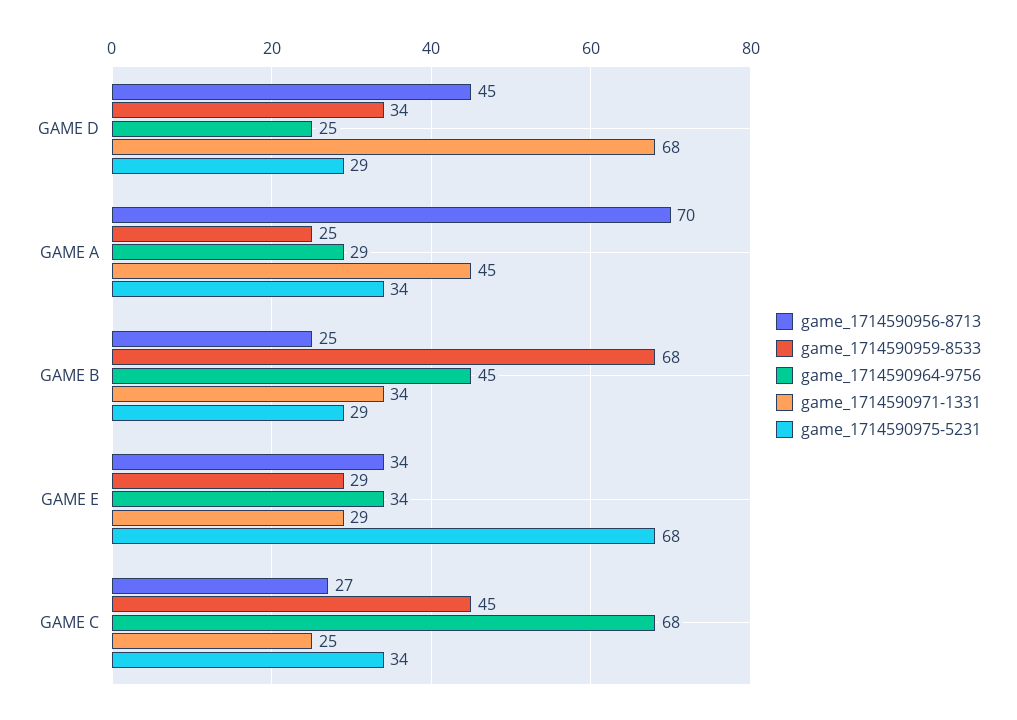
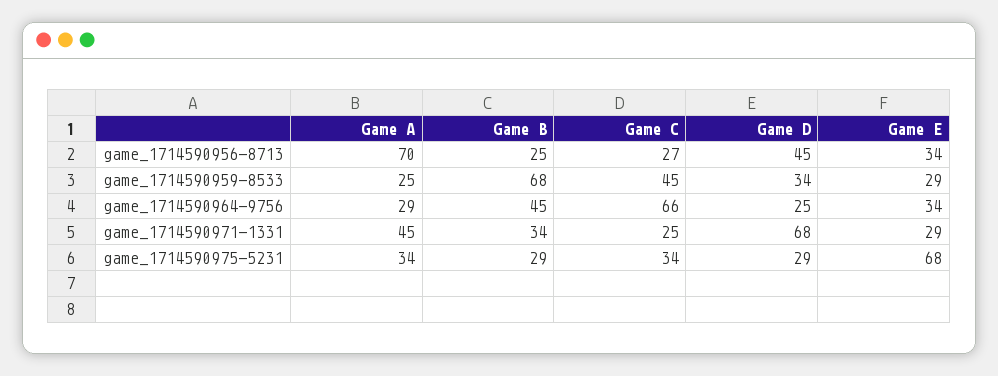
game_1714590964-9756, GAME C: 68 -> 66

